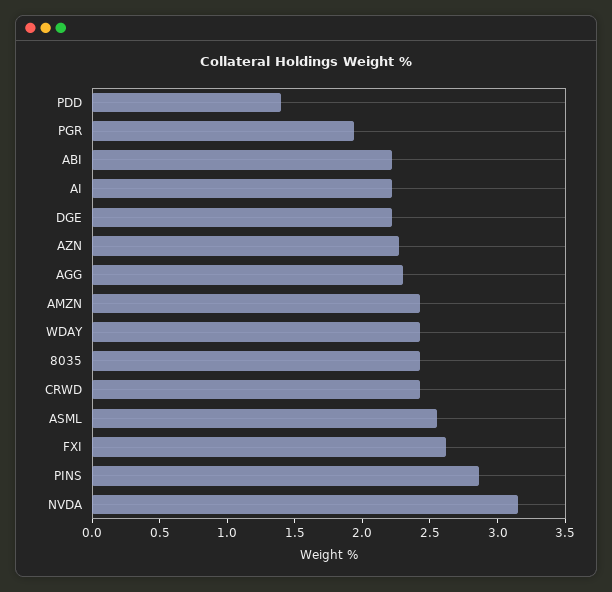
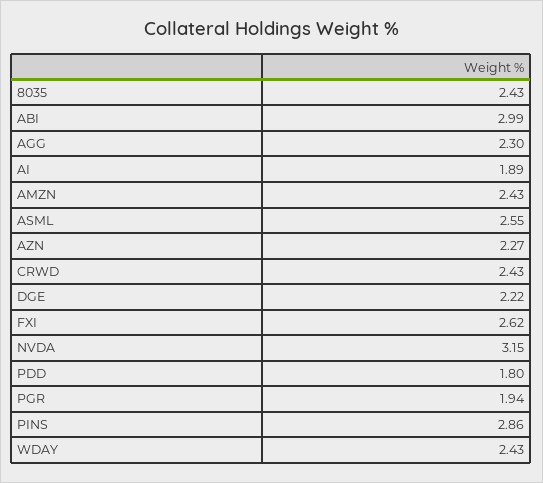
PDD: 1.4 -> 1.8
ABI: 2.2 -> 2.99
AI: 2.2 -> 1.89

